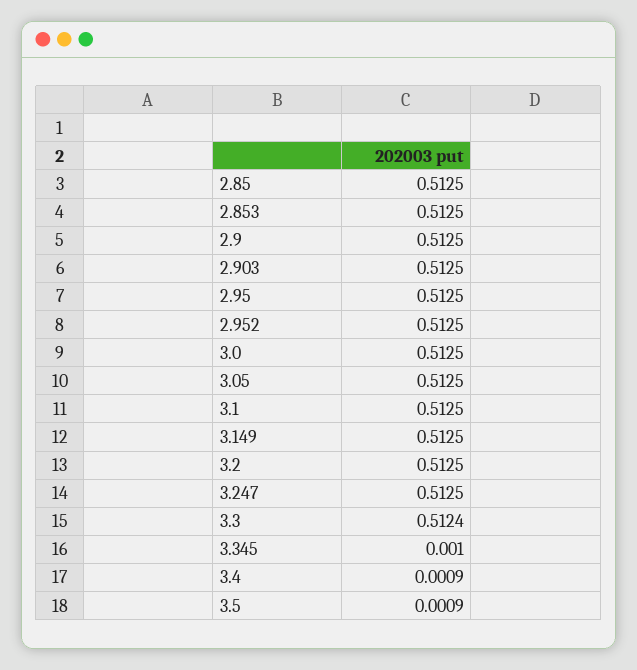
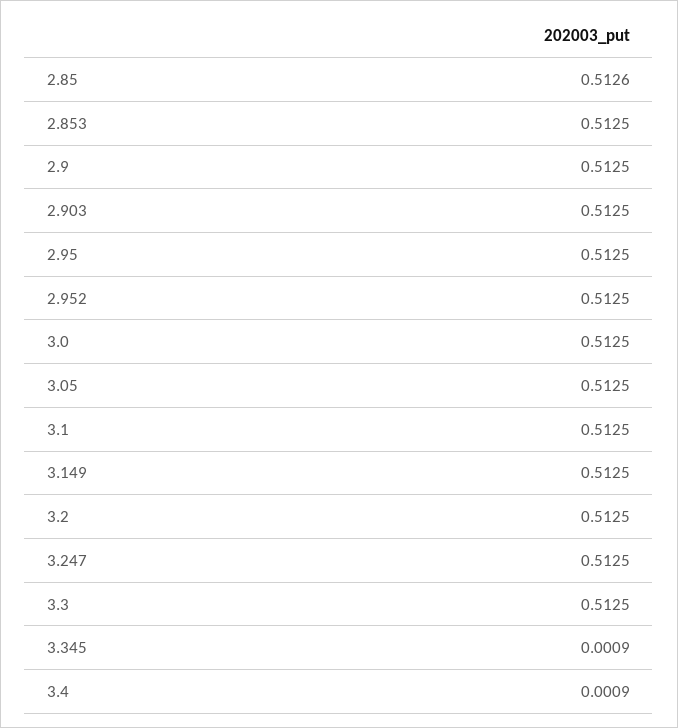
2.85: 0.5125 -> 0.5126
3.3: 0.5124 -> 0.5125
3.345: 0.001 -> 0.0009
3.5: 0.0009 -> none

